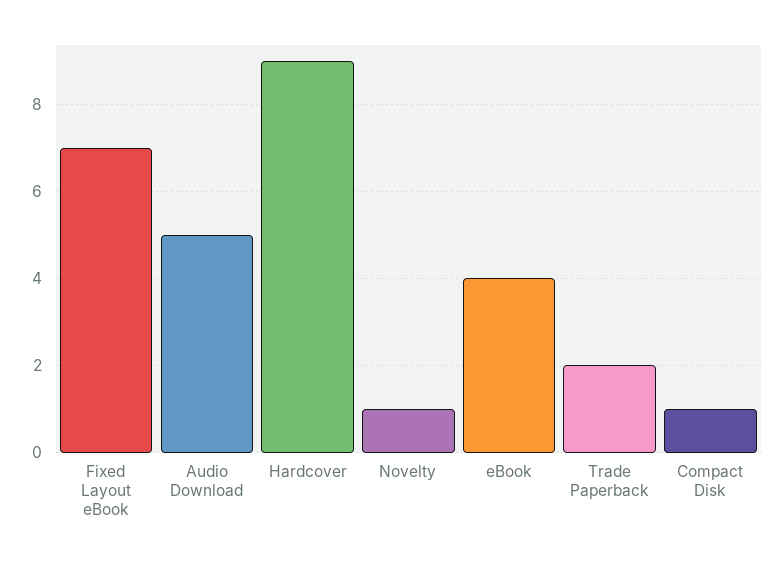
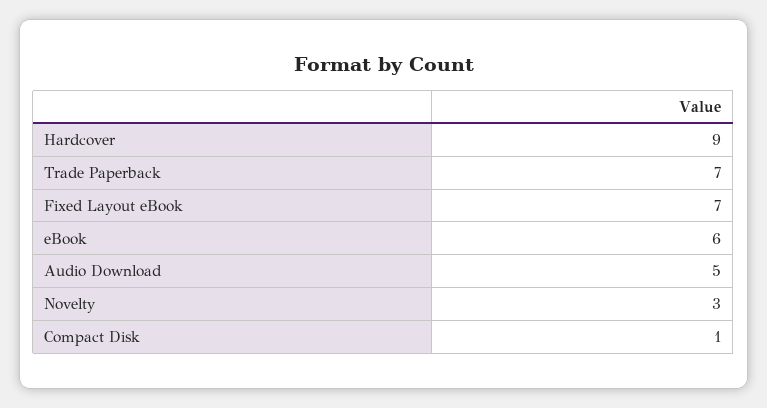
Novelty: 1 -> 3
eBook: 4 -> 6
Trade Paperback: 2 -> 7

